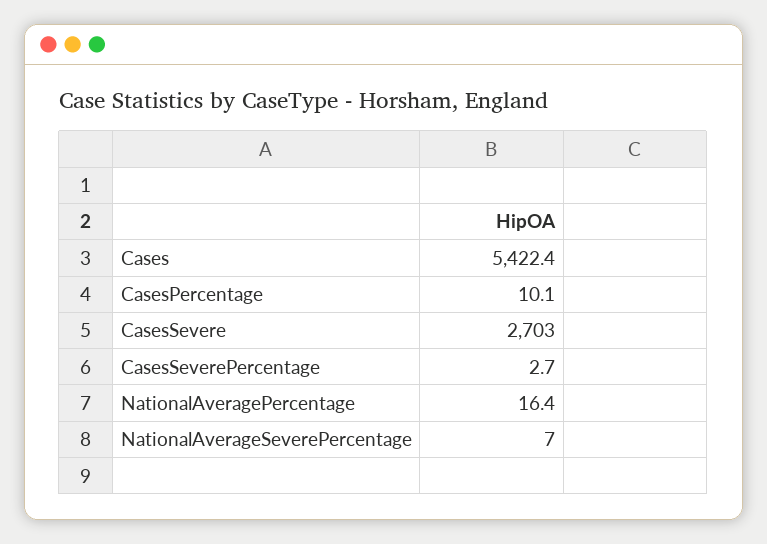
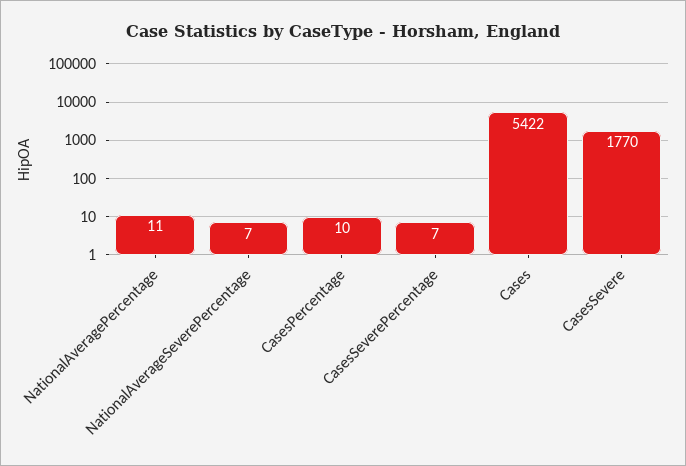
CasesSevere: 2703 -> 1770
CasesSeverePercentage: 2.7 -> 7
NationalAveragePercentage: 16.4 -> 11

